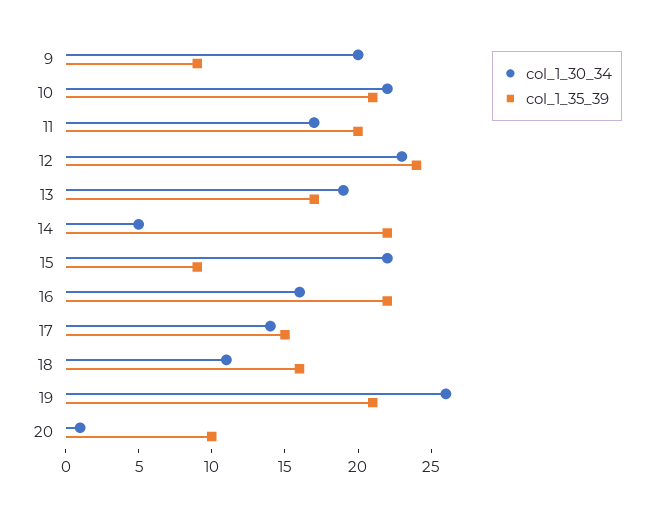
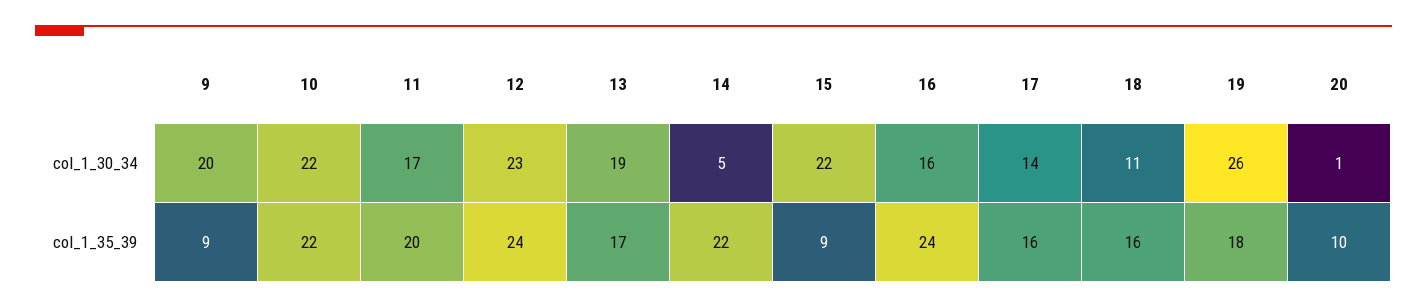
col_1_35_39, 10: 21 -> 22
col_1_35_39, 16: 22 -> 24
col_1_35_39, 17: 15 -> 16
col_1_35_39, 19: 21 -> 18

